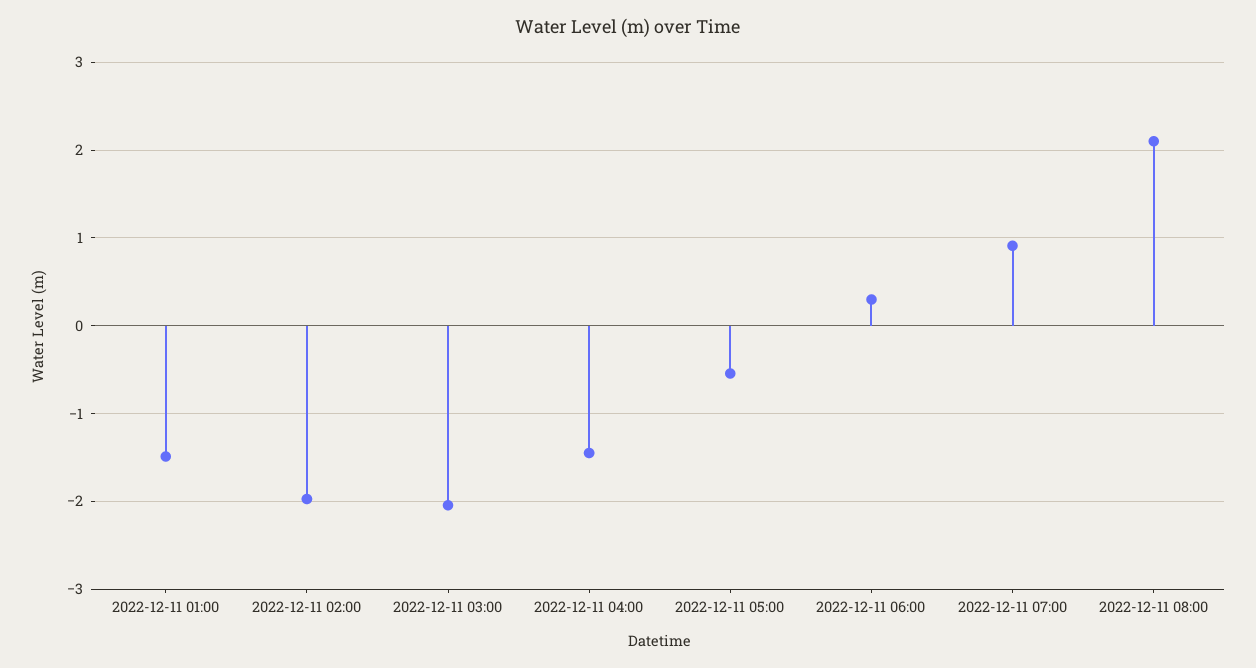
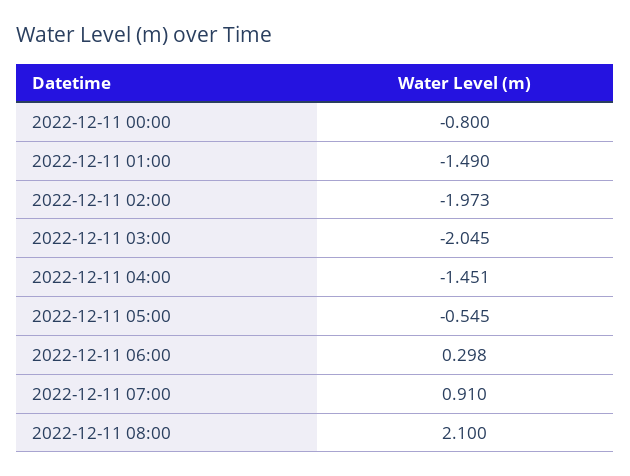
2022-12-11 00:00: none -> -0.8

